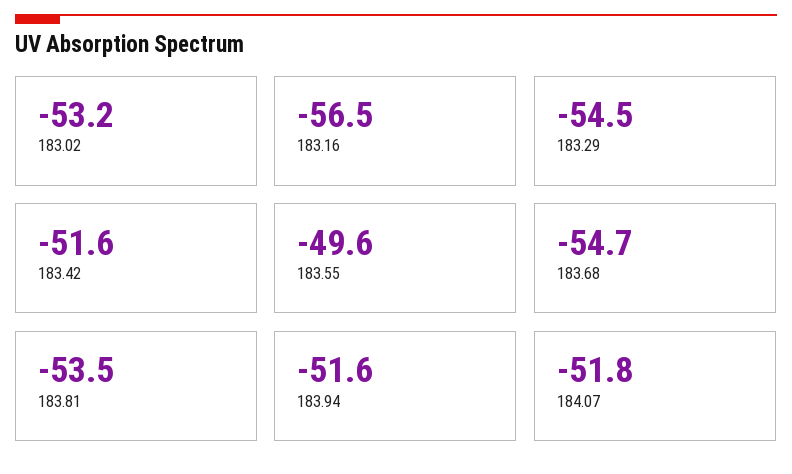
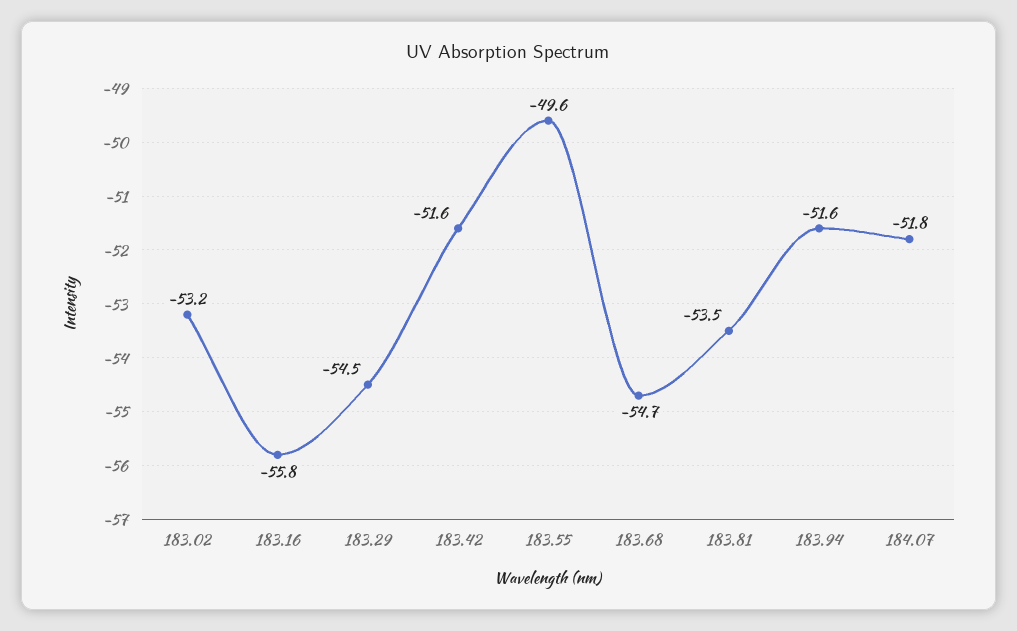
183.16: -56.5 -> -55.8

